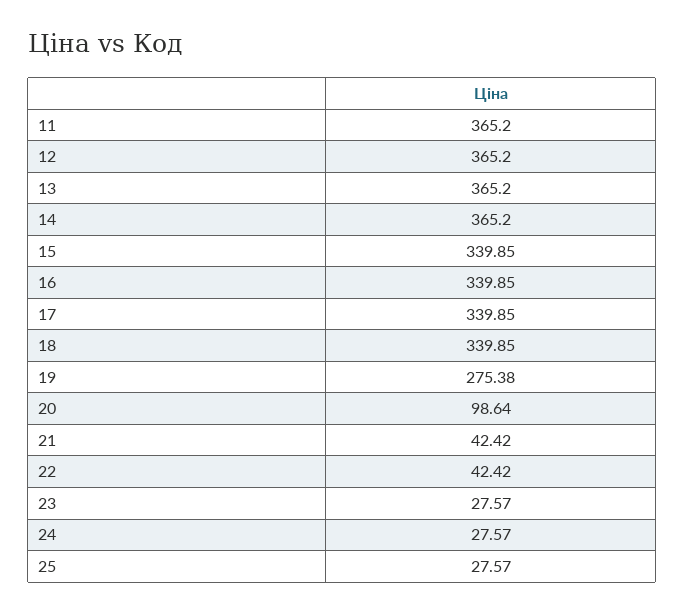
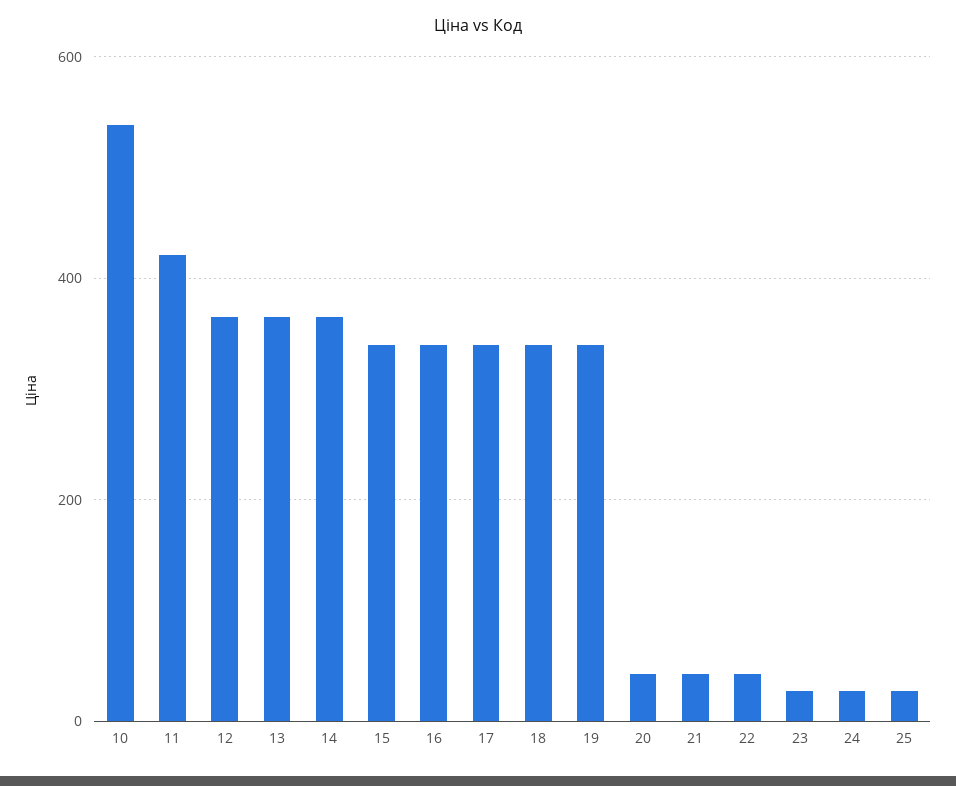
11: 365.2 -> 420
19: 275.38 -> 340
20: 98.64 -> 40
10: none -> 540

